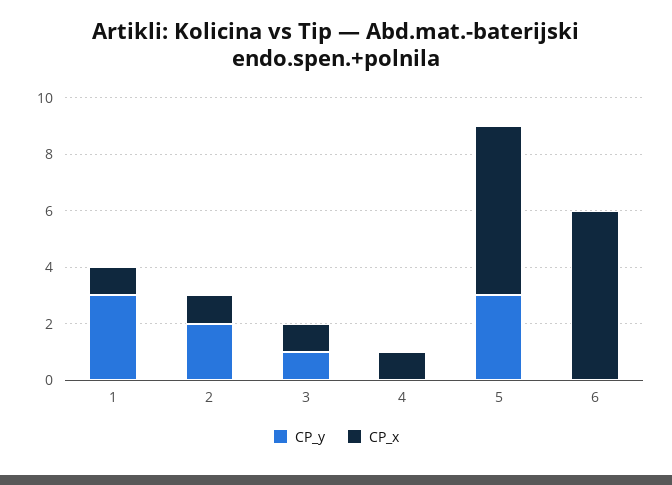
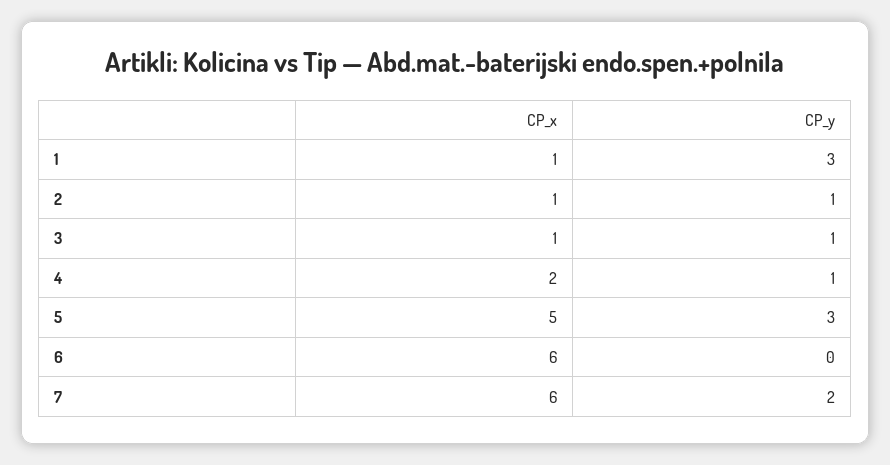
CP_y, 2: 2 -> 1
CP_y, 4: 0 -> 1
CP_x, 4: 1 -> 2
CP_x, 5: 6 -> 5
CP_x, 7: none -> 6
CP_y, 7: none -> 2

